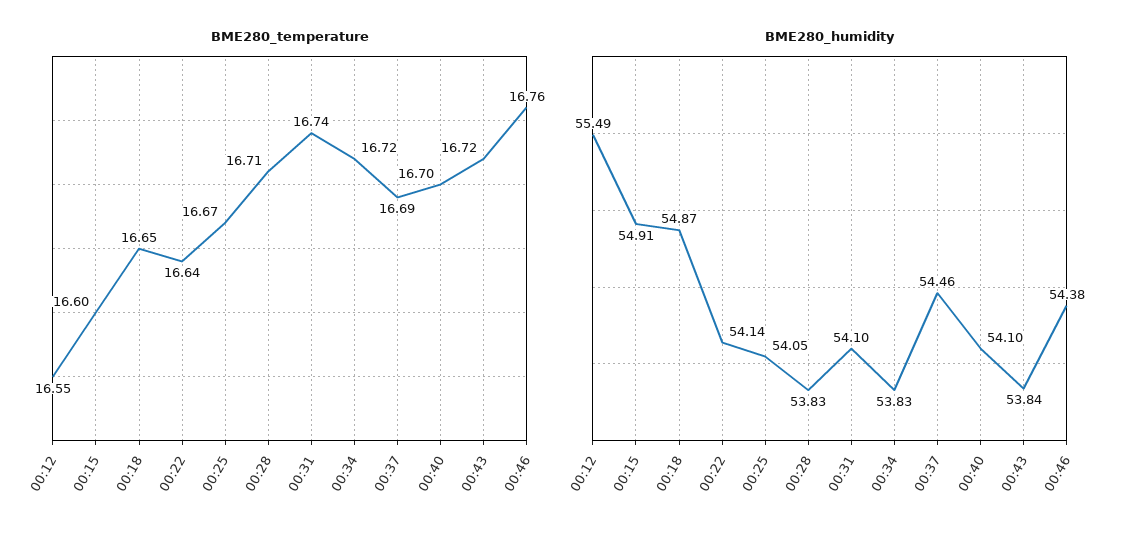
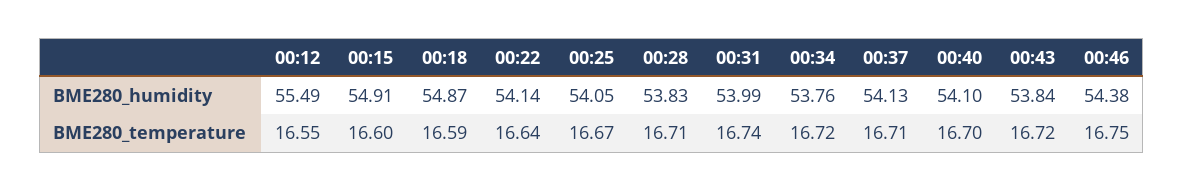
BME280_temperature, 00:18: 16.65 -> 16.59
BME280_temperature, 00:37: 16.69 -> 16.71
BME280_temperature, 00:46: 16.76 -> 16.75
BME280_humidity, 00:31: 54.1 -> 53.99
BME280_humidity, 00:34: 53.83 -> 53.76
BME280_humidity, 00:37: 54.46 -> 54.13

